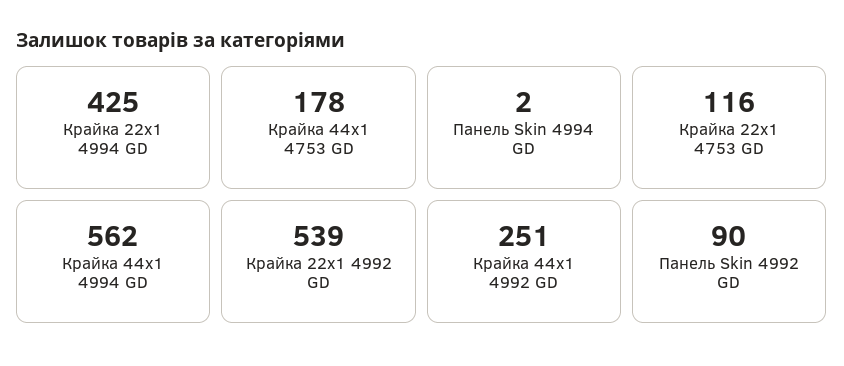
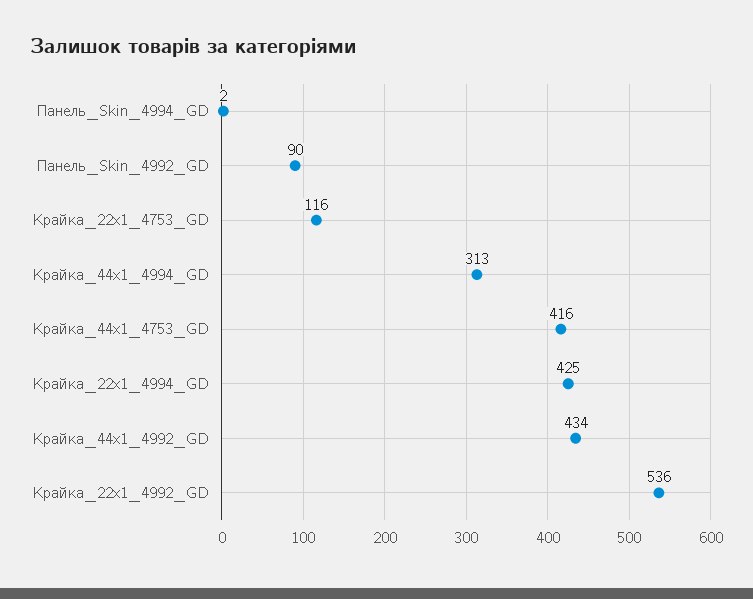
Крайка 44x1 4753 GD: 178 -> 416
Крайка 44x1 4994 GD: 562 -> 313
Крайка 22x1 4992 GD: 539 -> 536
Крайка 44x1 4992 GD: 251 -> 434

